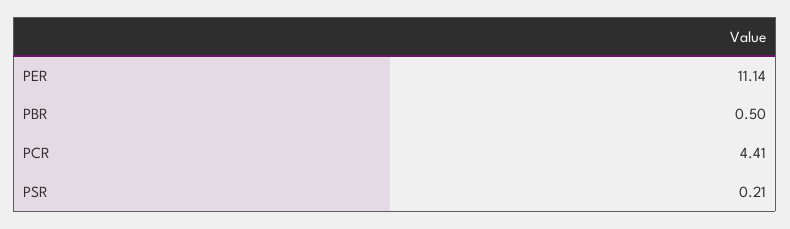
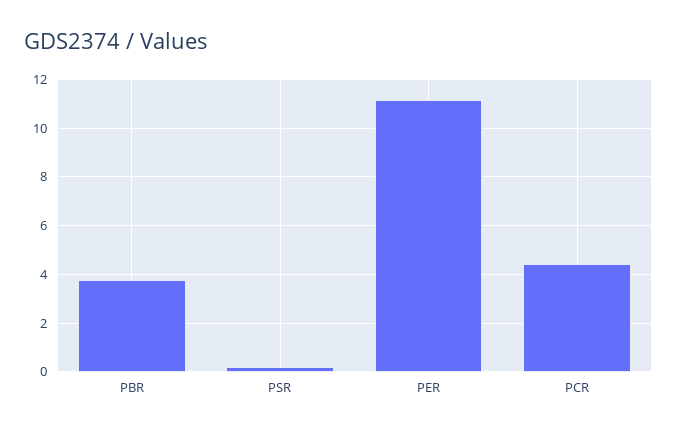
PBR: 0.5 -> 3.75

